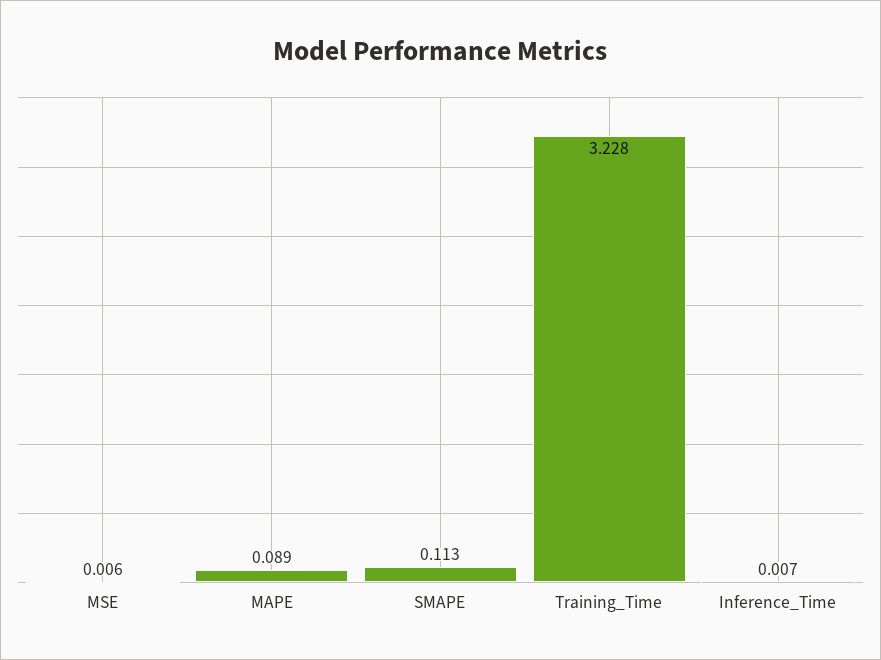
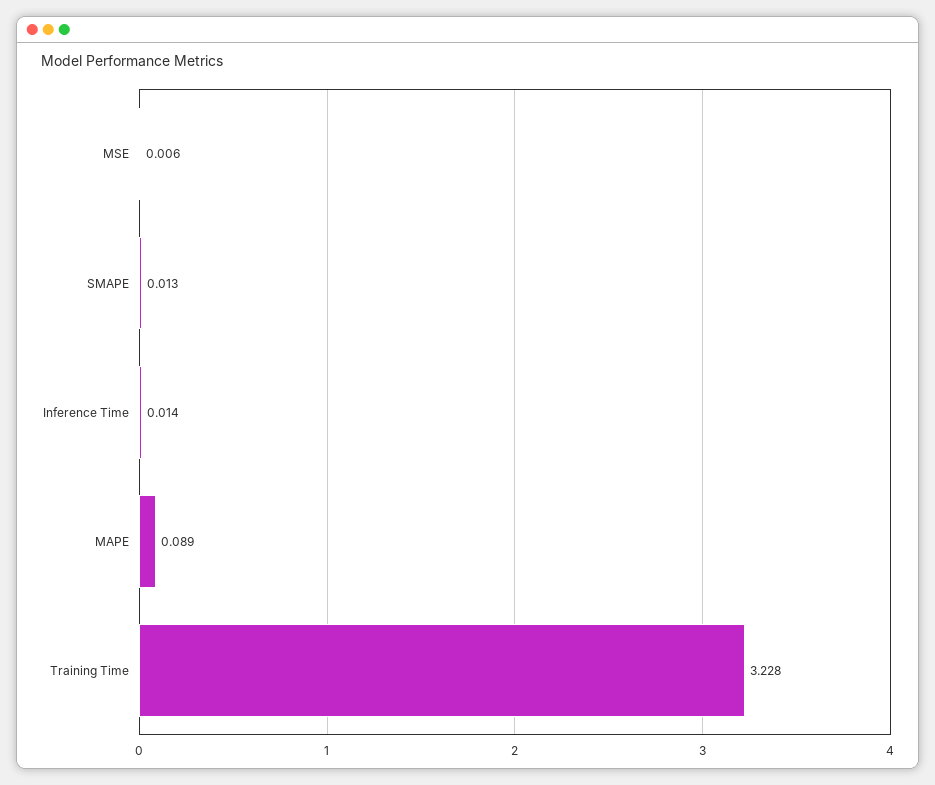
SMAPE: 0.113 -> 0.013
Inference_Time: 0.007 -> 0.014

